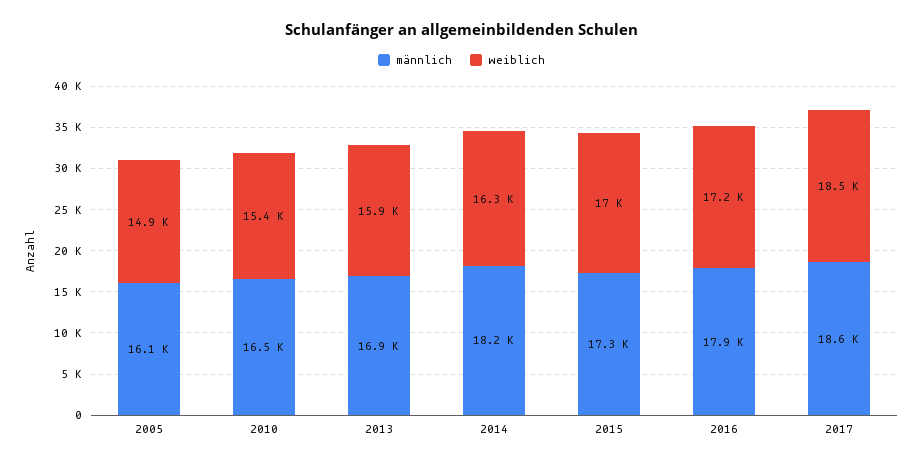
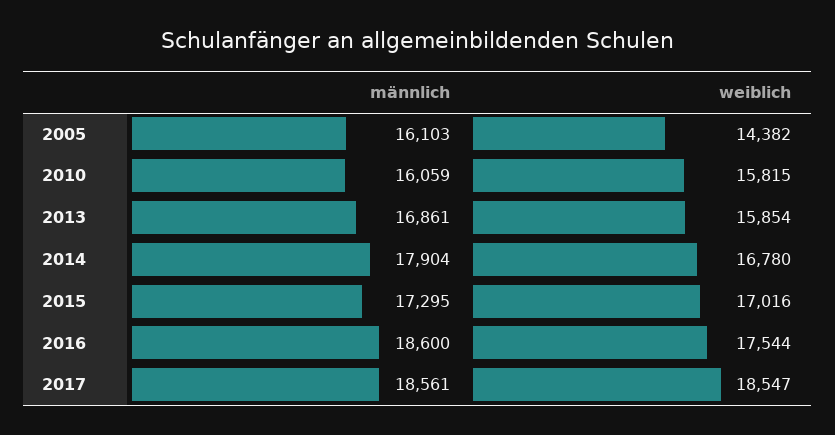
weiblich, 2005: 14900 -> 14382
männlich, 2010: 16500 -> 16059
weiblich, 2010: 15400 -> 15815
männlich, 2014: 18200 -> 17904
weiblich, 2014: 16300 -> 16780
männlich, 2016: 17900 -> 18600
weiblich, 2016: 17200 -> 17544

